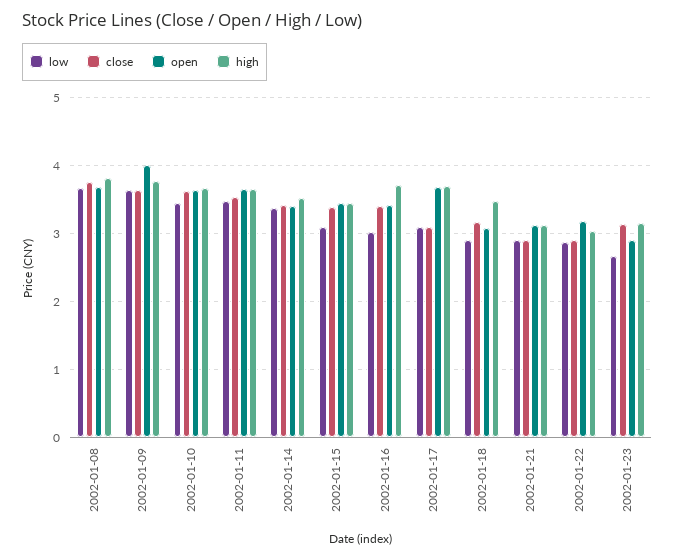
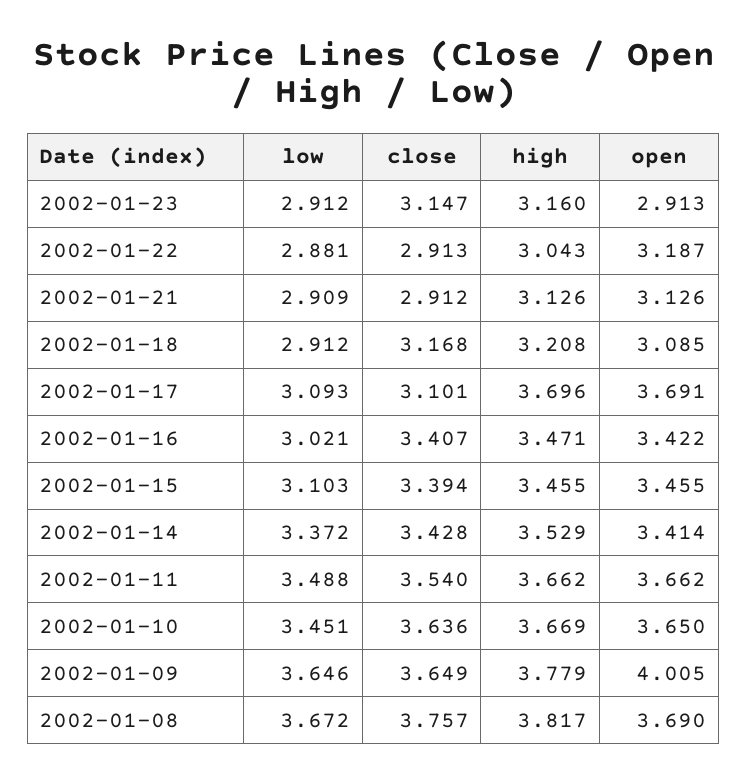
high, 2002-01-16: 3.7 -> 3.471
high, 2002-01-18: 3.5 -> 3.208
low, 2002-01-23: 2.7 -> 2.912

